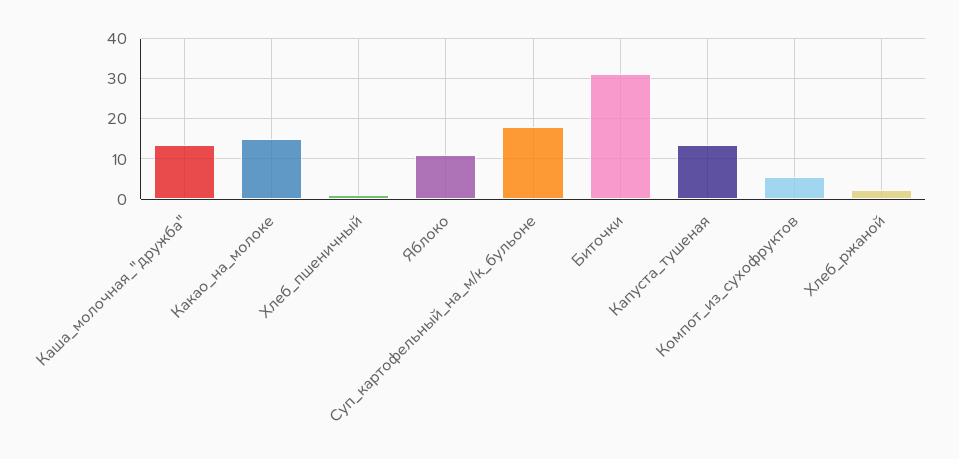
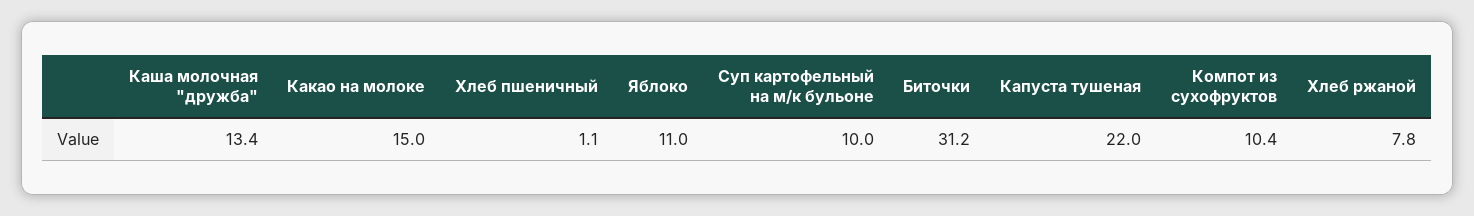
Суп_картофельный_на_м/к_бульоне: 18 -> 10
Капуста_тушеная: 14 -> 22
Компот_из_сухофруктов: 6 -> 10.4
Хлеб_ржаной: 2 -> 7.8

